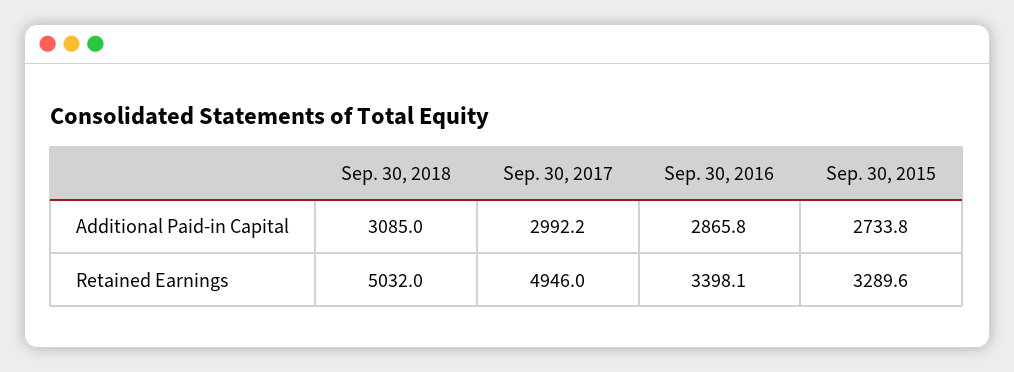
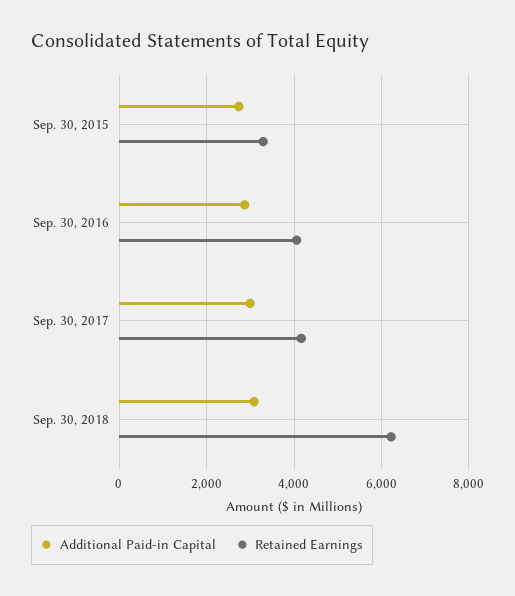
Retained Earnings, Sep. 30, 2018: 5032 -> 6200
Retained Earnings, Sep. 30, 2017: 4946 -> 4200
Retained Earnings, Sep. 30, 2016: 3398.1 -> 4000

